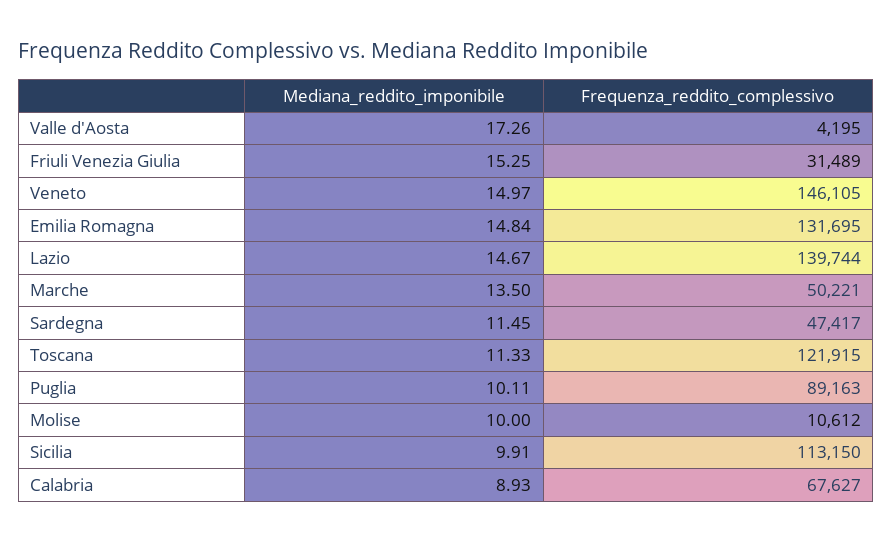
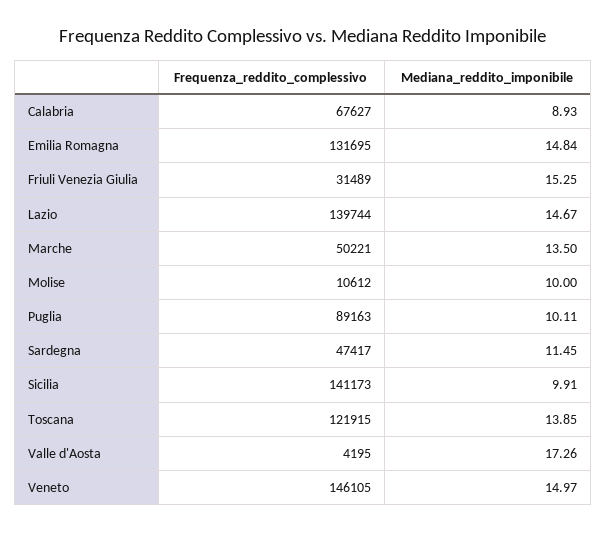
Mediana_reddito_imponibile, Toscana: 11.33 -> 13.85
Frequenza_reddito_complessivo, Sicilia: 113150 -> 141173

